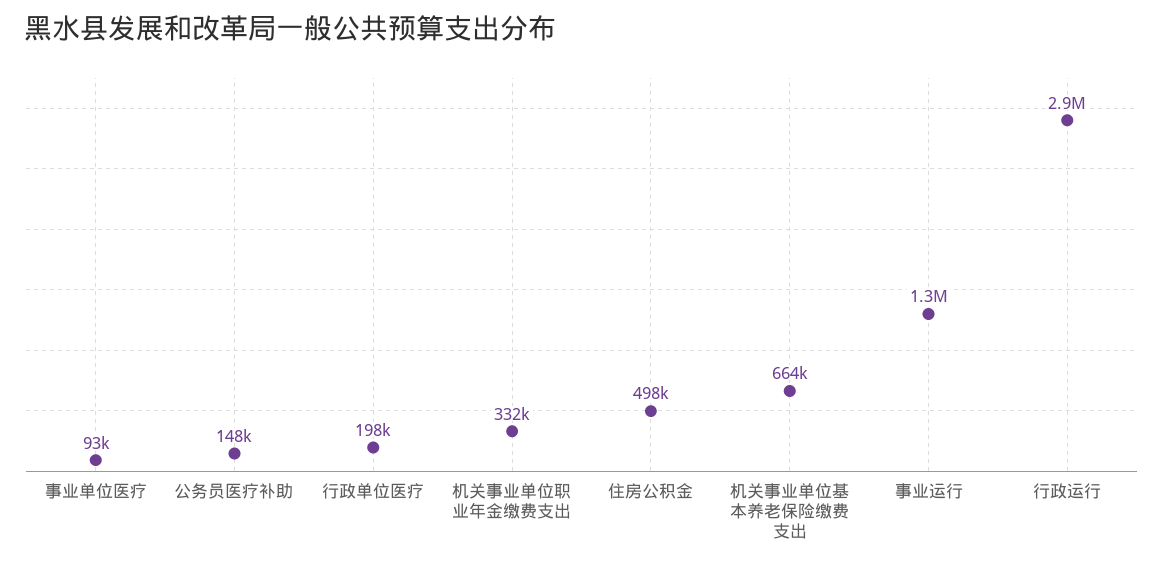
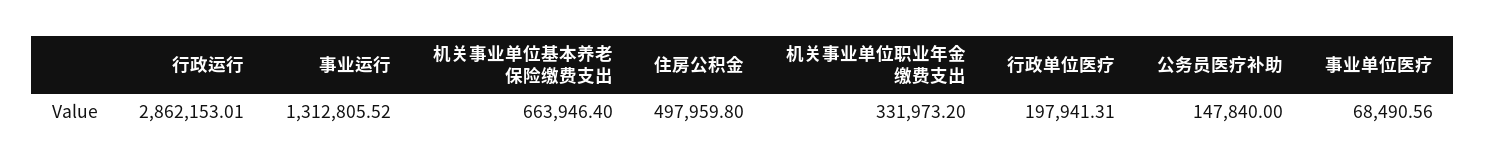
事业单位医疗: 93000 -> 68490.56

